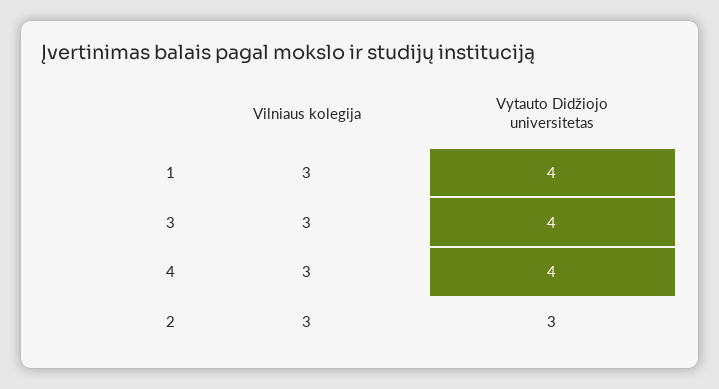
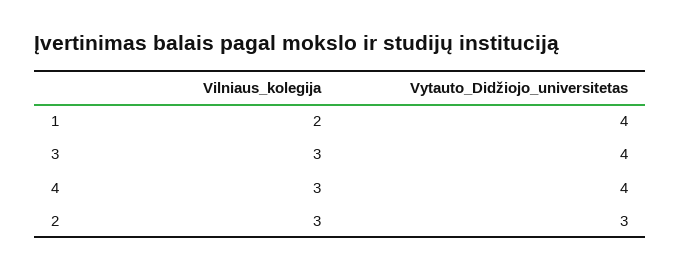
Vilniaus kolegija, 1: 3 -> 2

